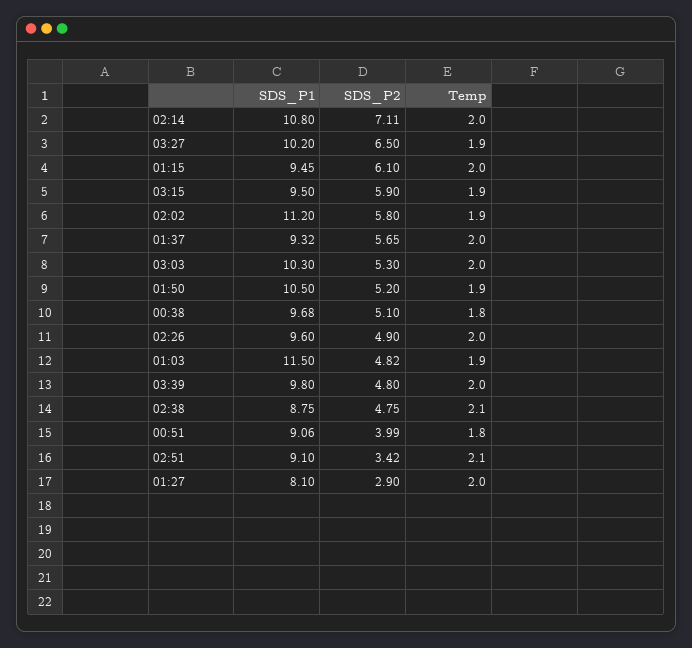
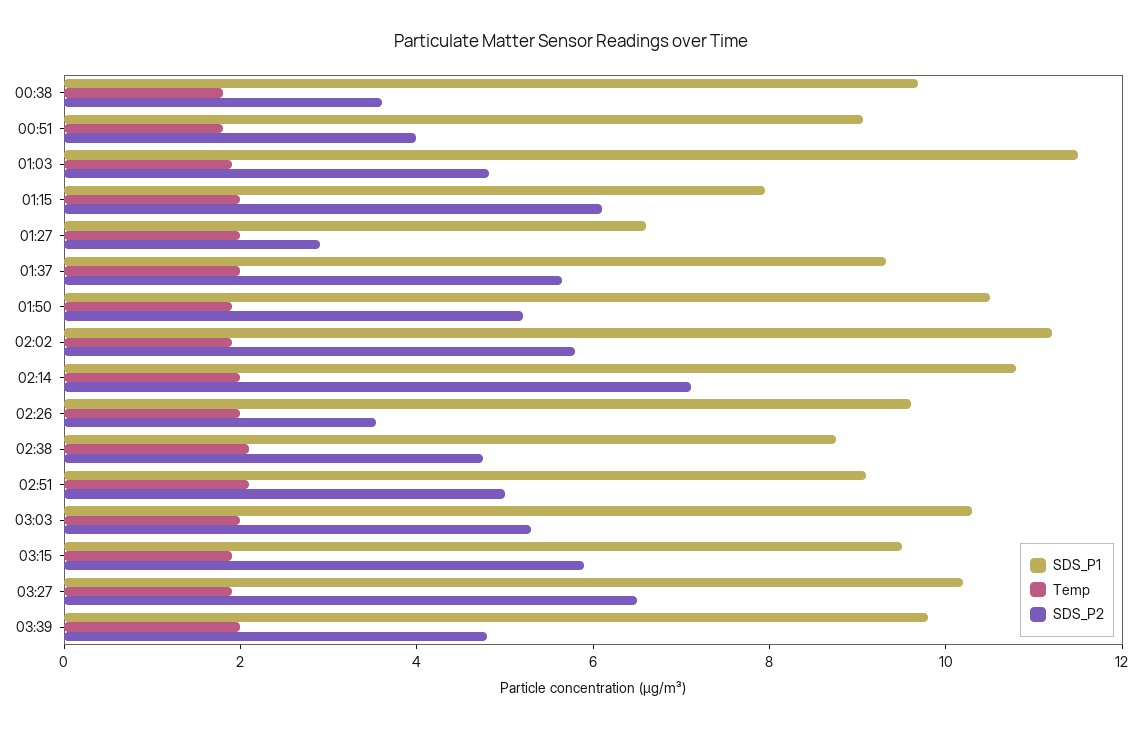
SDS_P1, 01:15: 9.45 -> 8
SDS_P2, 00:38: 5.1 -> 3.5
SDS_P2, 02:26: 4.9 -> 3.5
SDS_P2, 02:51: 3.42 -> 5
SDS_P1, 01:27: 8.1 -> 6.5

